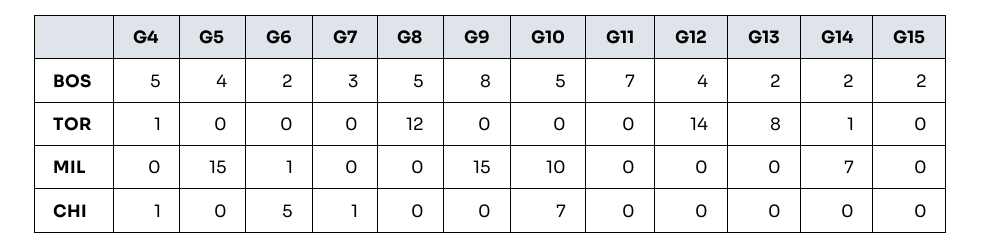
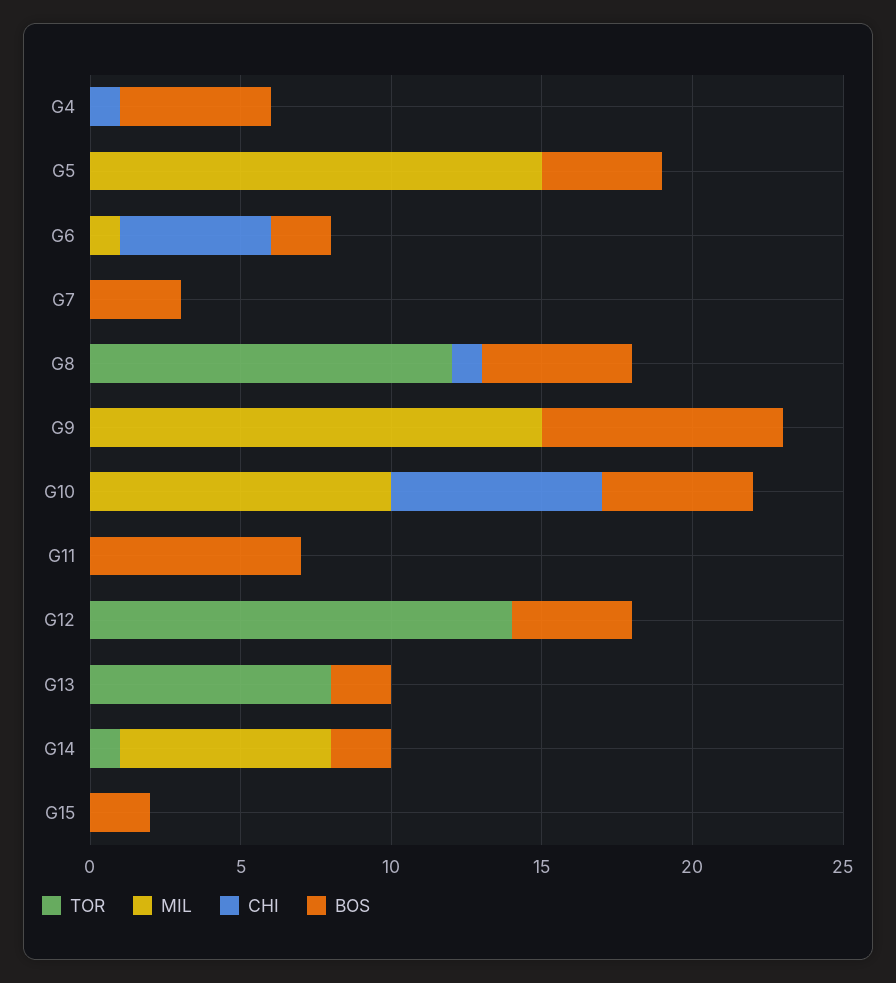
TOR, G4: 1 -> 0
CHI, G7: 1 -> 0
CHI, G8: 0 -> 1

